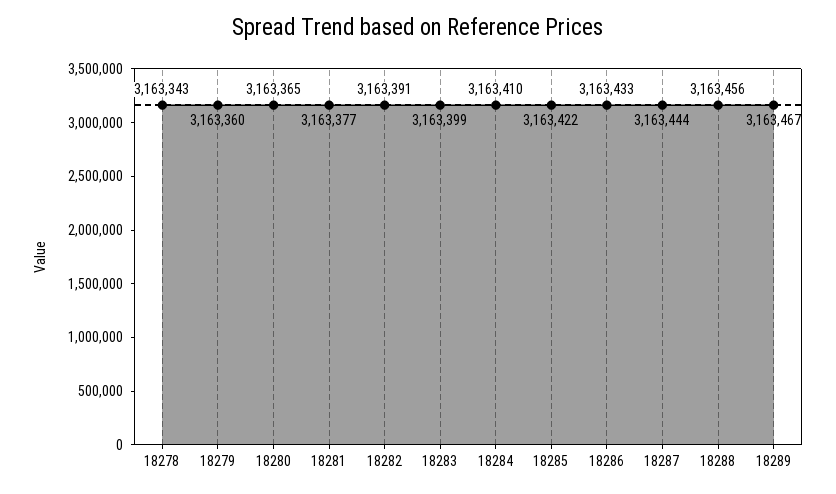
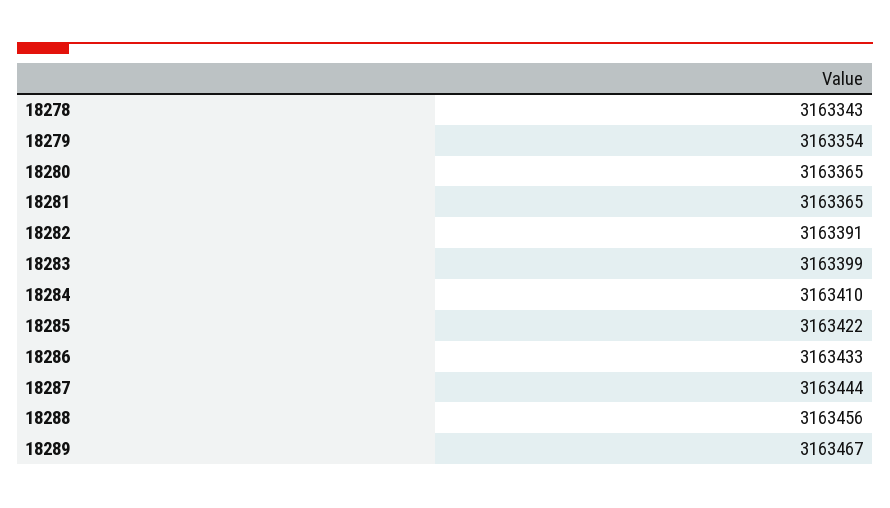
18279: 3163360 -> 3163354
18281: 3163377 -> 3163365

